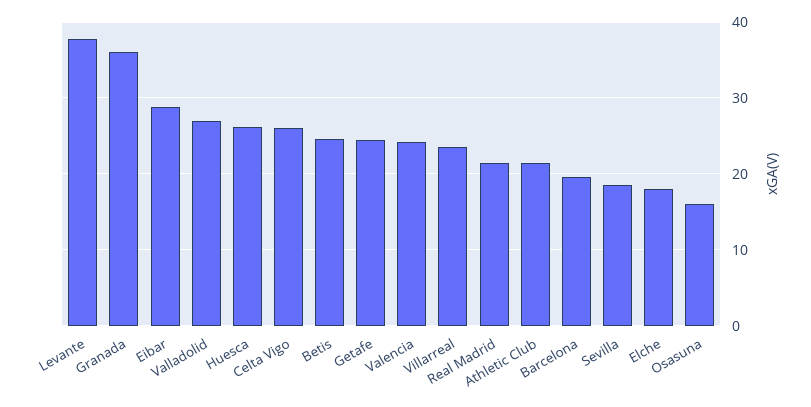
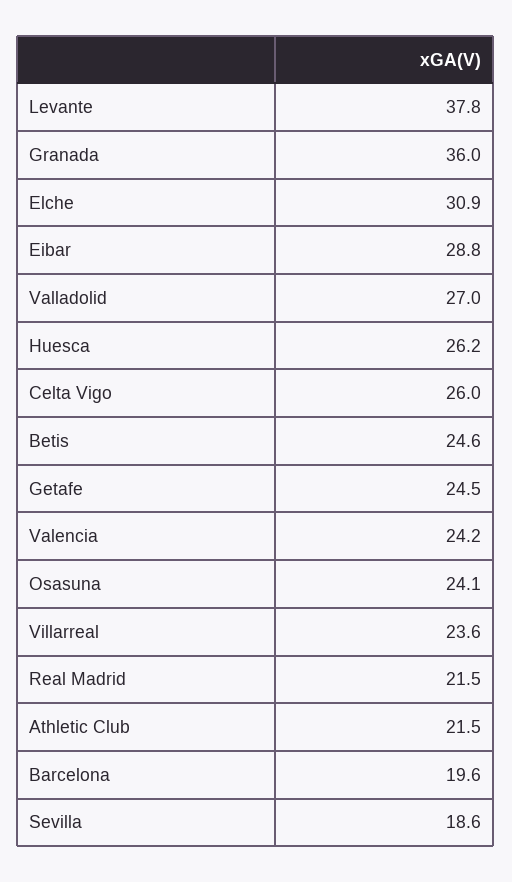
Elche: 18 -> 30.9
Osasuna: 16 -> 24.1

